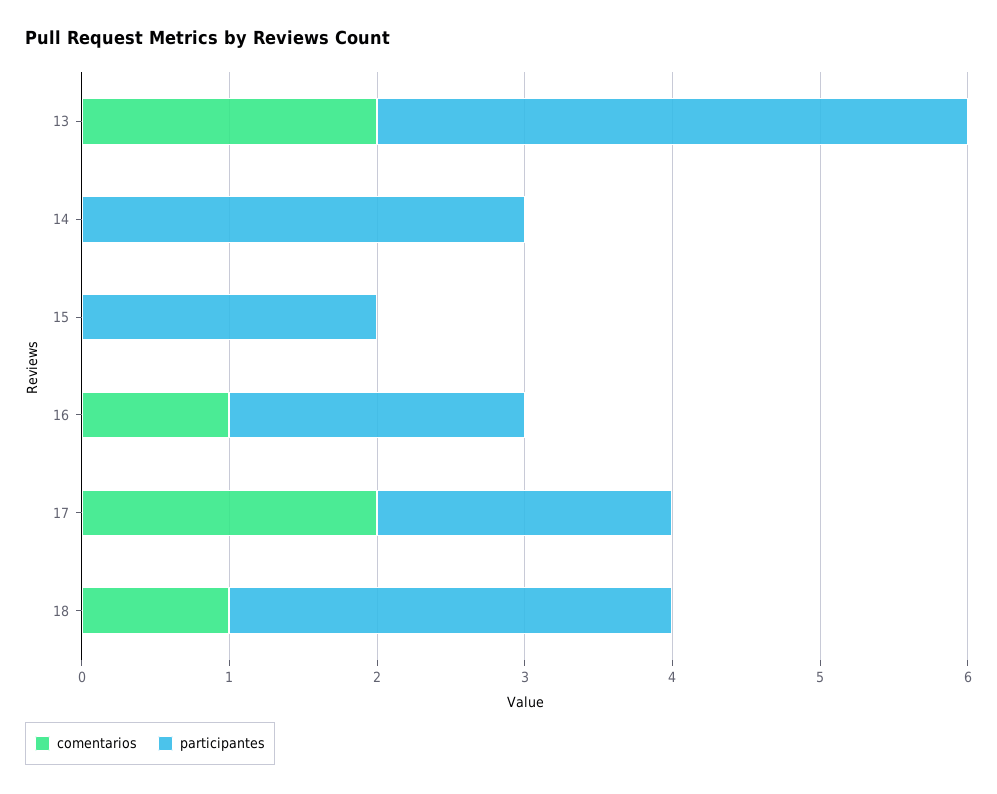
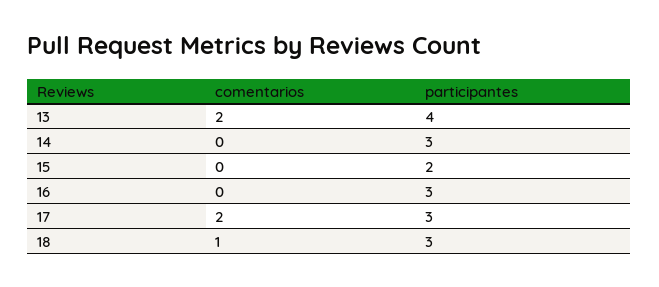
comentarios, 16: 1 -> 0
participantes, 16: 2 -> 3
participantes, 17: 2 -> 3

